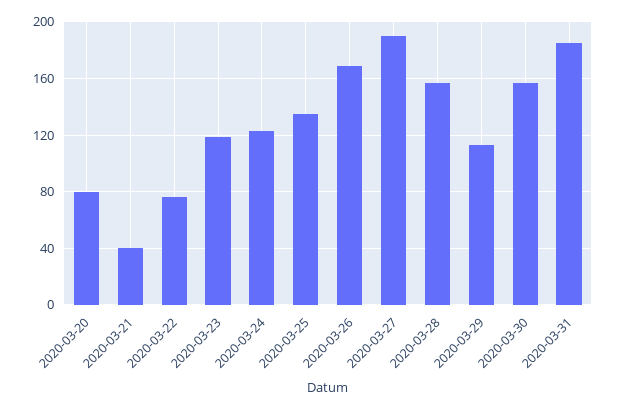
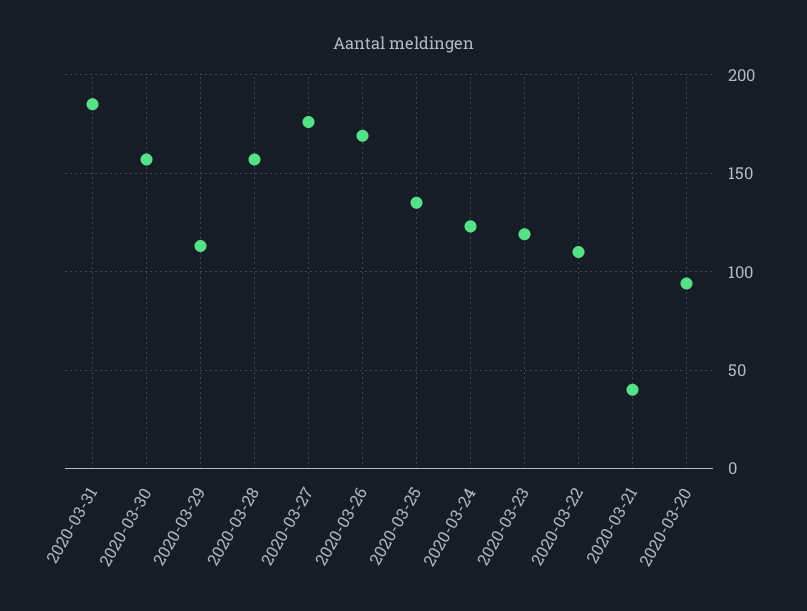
2020-03-20: 80 -> 95
2020-03-22: 75 -> 110
2020-03-27: 190 -> 175

